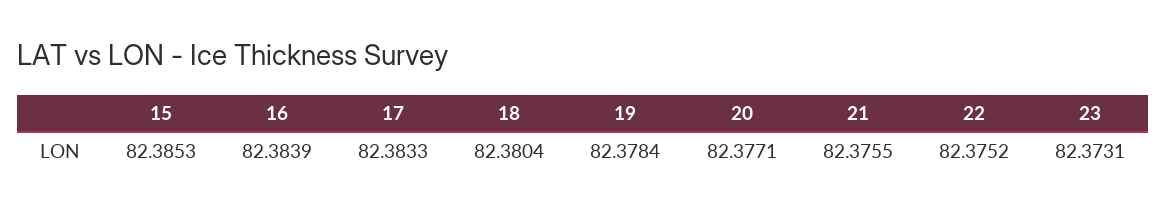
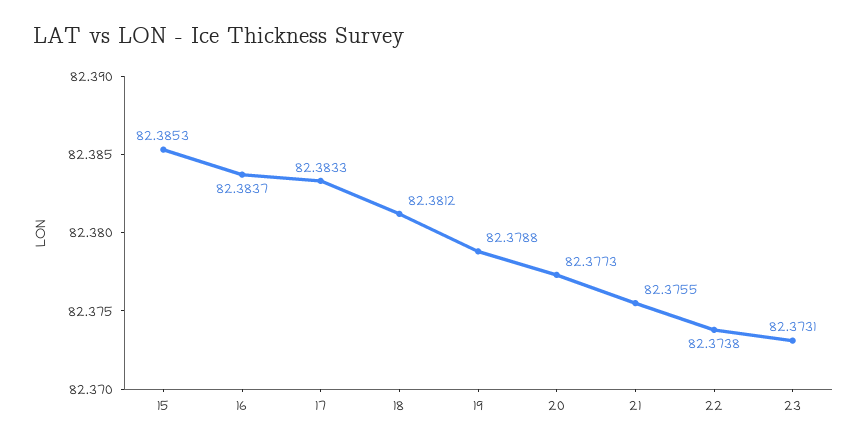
16: 82.3839 -> 82.3837
18: 82.3804 -> 82.3812
19: 82.3784 -> 82.3788
20: 82.3771 -> 82.3773
22: 82.3752 -> 82.3738

